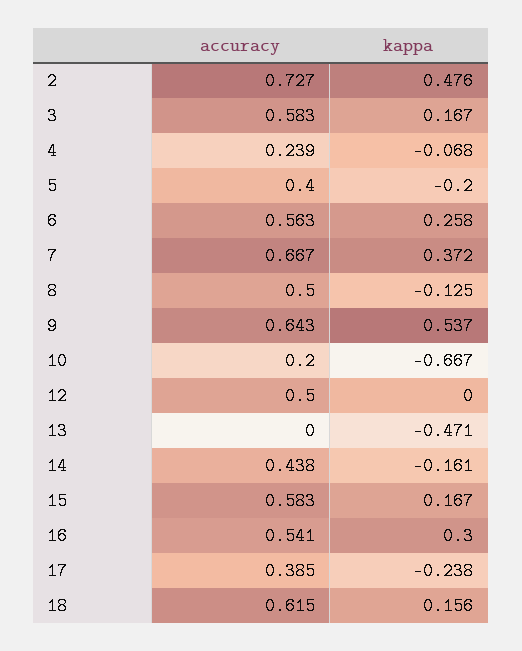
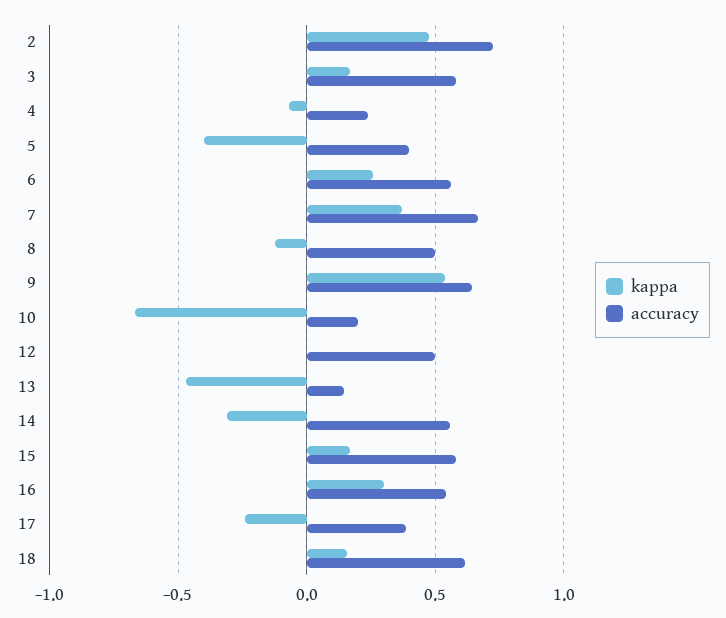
kappa, 5: -0.2 -> -0.4
accuracy, 13: 0 -> 0.15
accuracy, 14: 0.438 -> 0.55
kappa, 14: -0.161 -> -0.3

